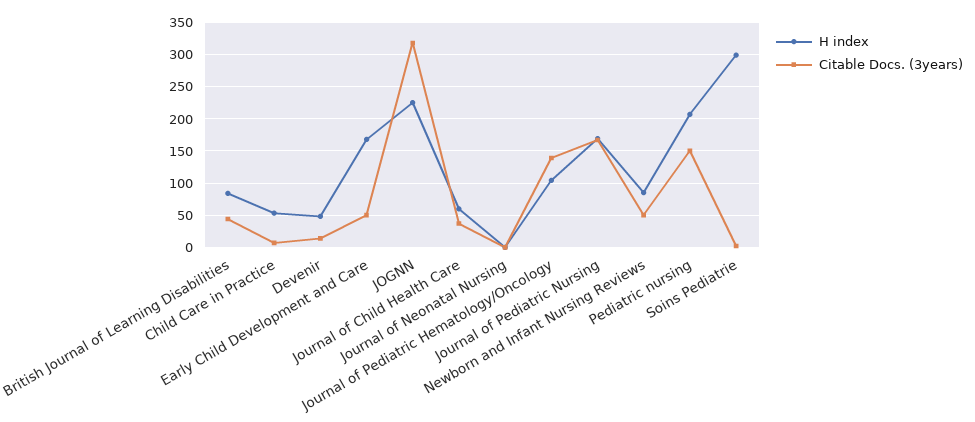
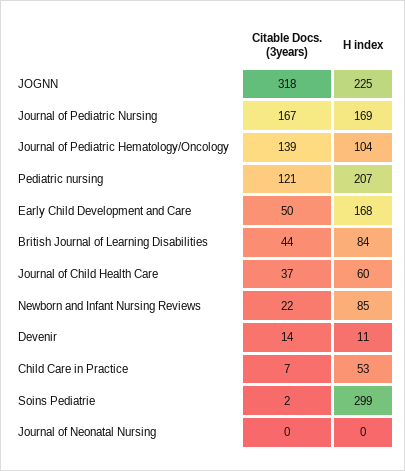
H index, Devenir: 50 -> 11
Citable Docs. (3years), Newborn and Infant Nursing Reviews: 50 -> 22
Citable Docs. (3years), Pediatric nursing: 150 -> 121

